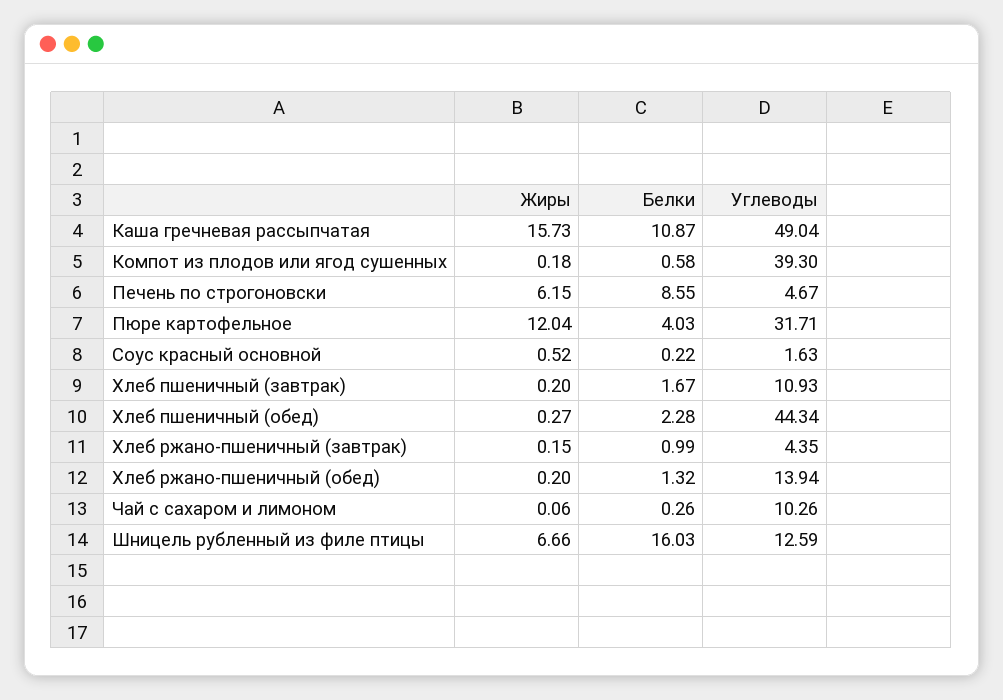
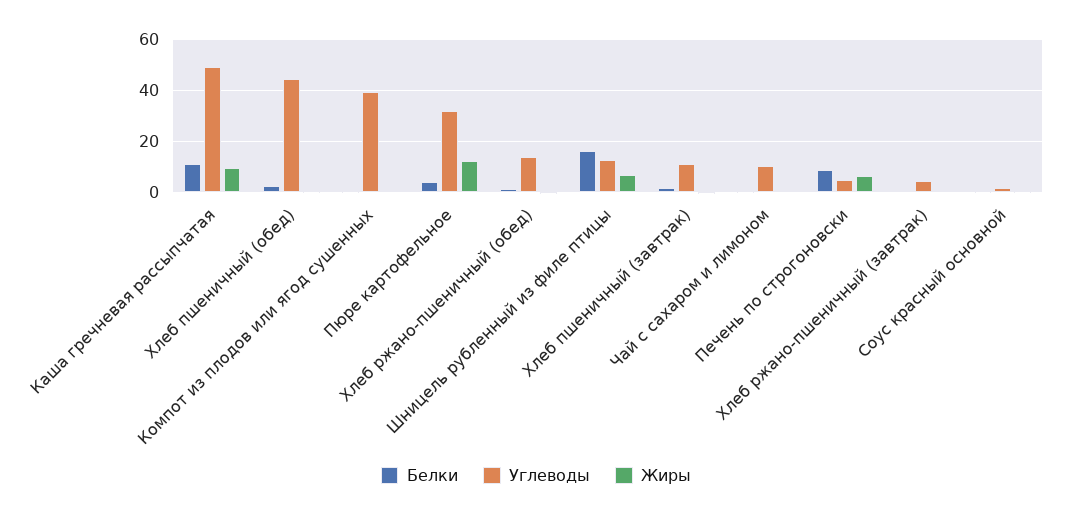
Жиры, Каша гречневая рассыпчатая: 15.73 -> 10

